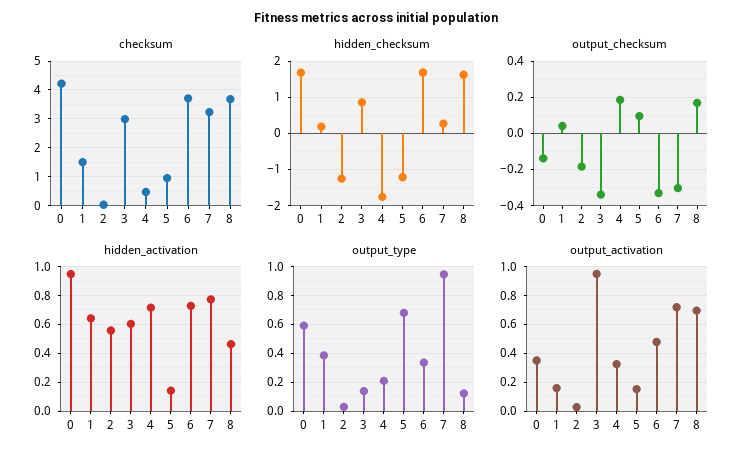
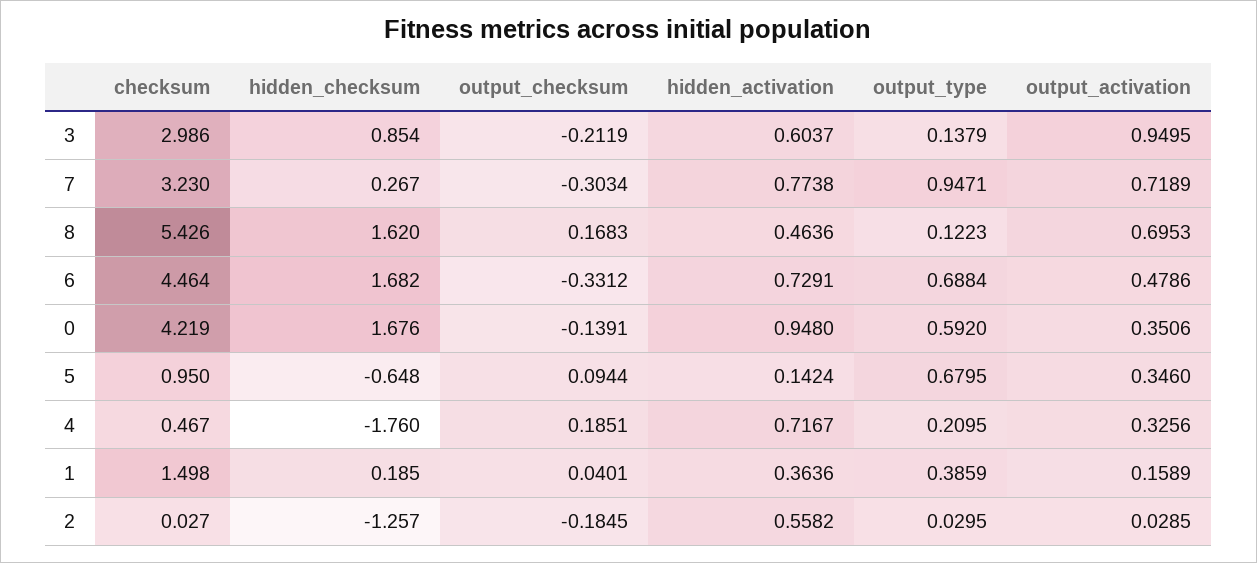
checksum, 6: 3.75 -> 4.464
checksum, 8: 3.75 -> 5.426
hidden_checksum, 5: -1.2 -> -0.648
output_checksum, 3: -0.35 -> -0.2119
hidden_activation, 1: 0.65 -> 0.3636
output_type, 6: 0.35 -> 0.6884
output_activation, 5: 0.15 -> 0.346

